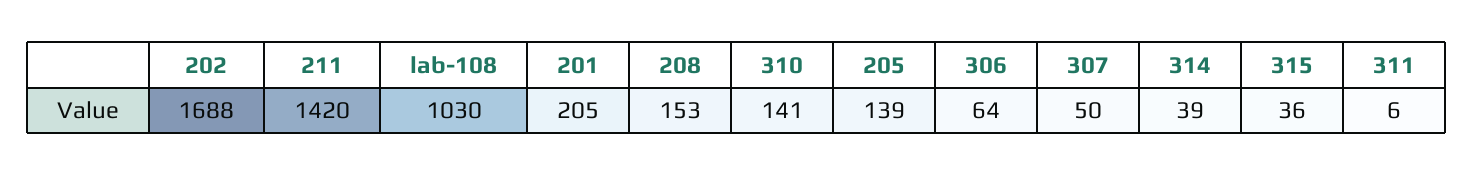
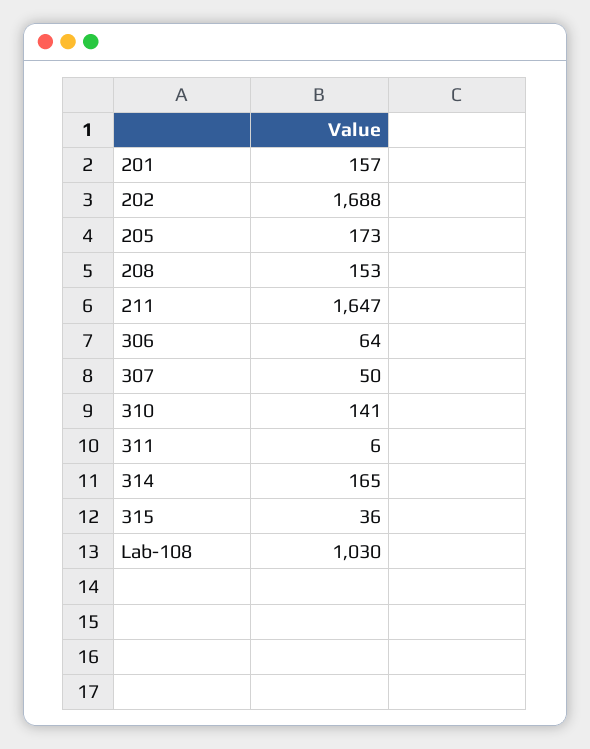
211: 1420 -> 1647
201: 205 -> 157
205: 139 -> 173
314: 39 -> 165

